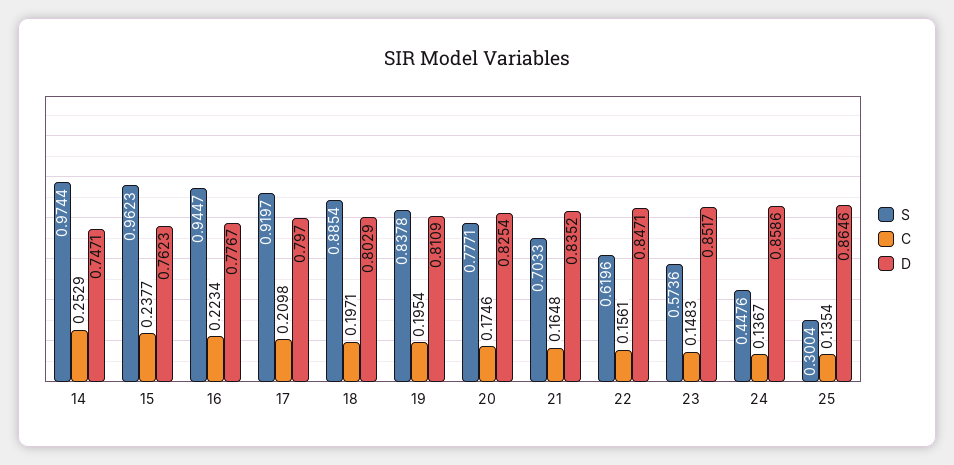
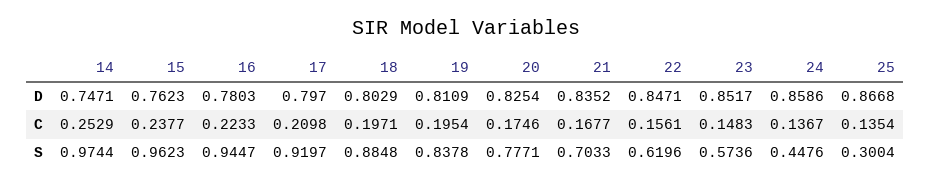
C, 16: 0.2234 -> 0.2233
D, 16: 0.7767 -> 0.7803
S, 18: 0.8854 -> 0.8848
C, 21: 0.1648 -> 0.1677
D, 25: 0.8646 -> 0.8668

